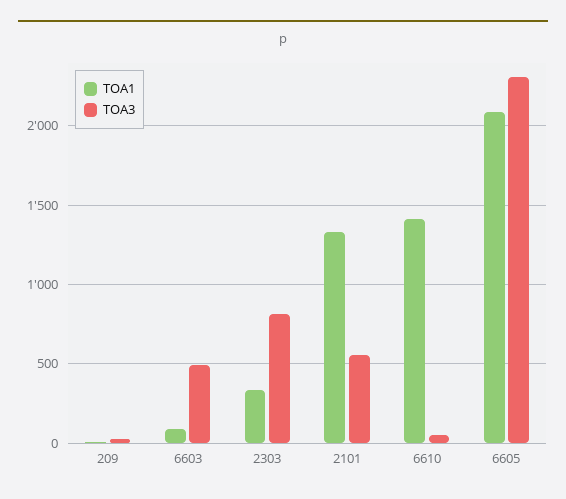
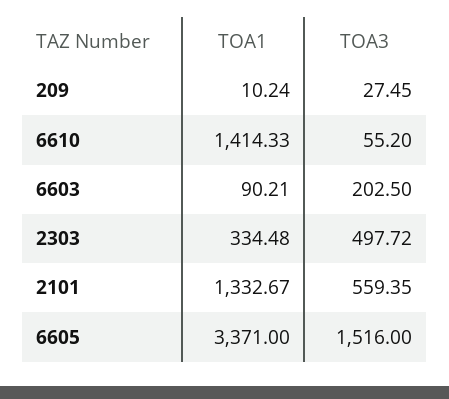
TOA3, 6603: 500 -> 202.5
TOA3, 2303: 800 -> 497.72
TOA1, 6605: 2100 -> 3371
TOA3, 6605: 2300 -> 1516

